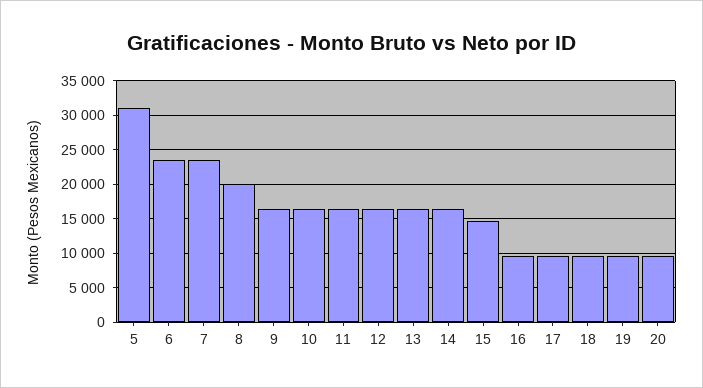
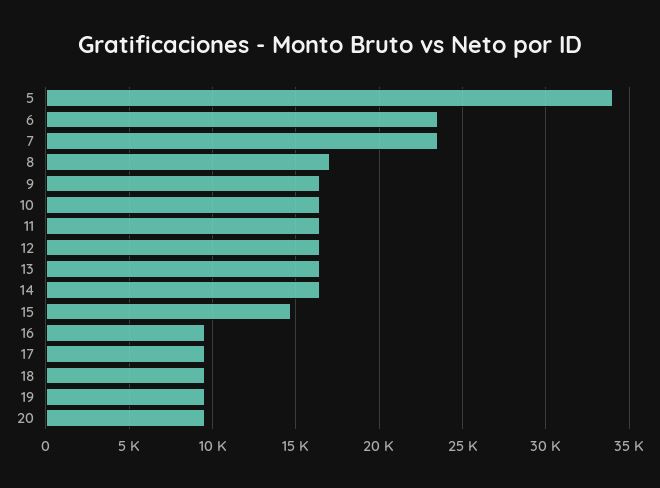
5: 31000 -> 34000
8: 20000 -> 17000

